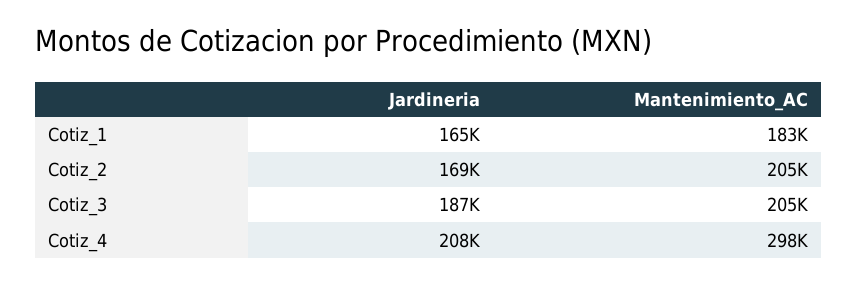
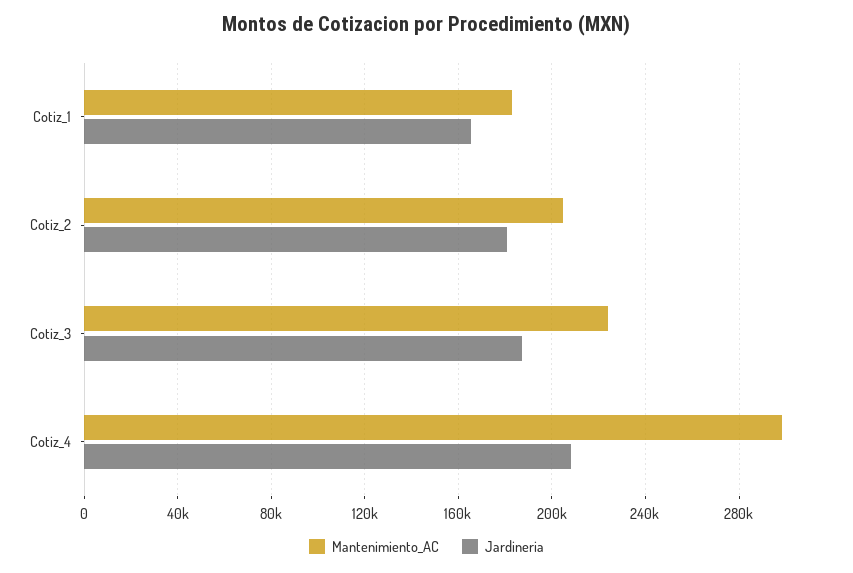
Jardineria, Cotiz_2: 169000 -> 180000
Mantenimiento_AC, Cotiz_3: 205000 -> 225000

